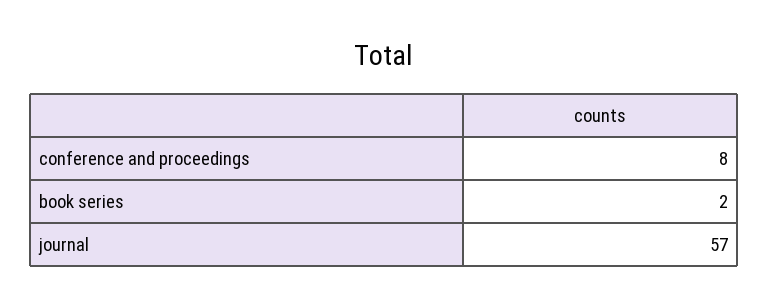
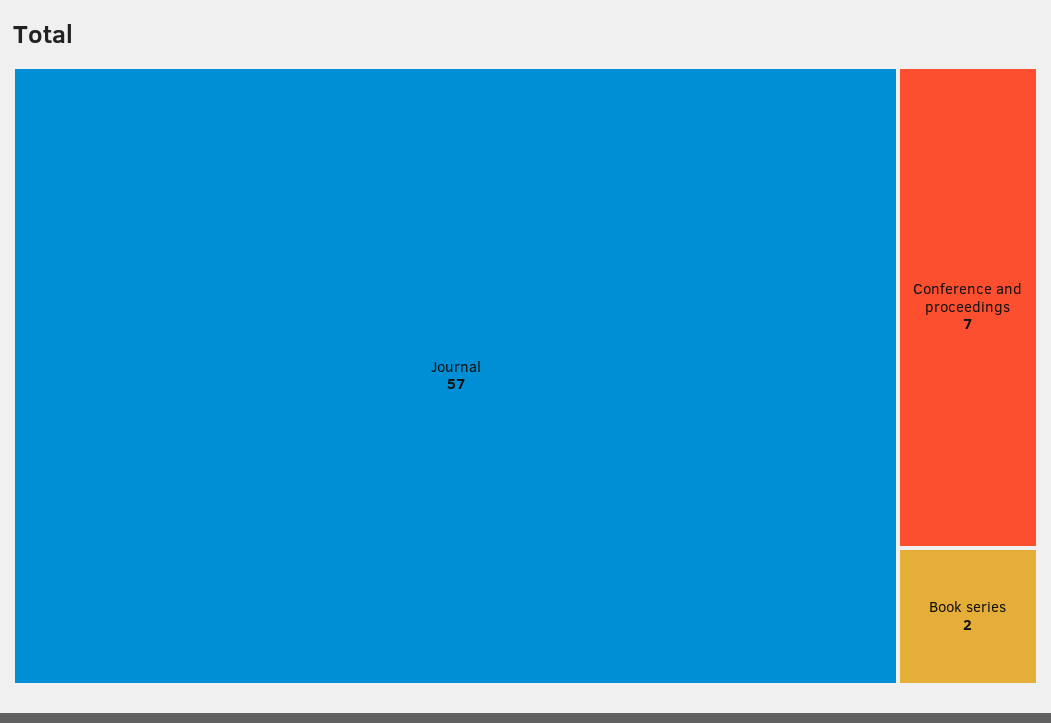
conference and proceedings: 8 -> 7

